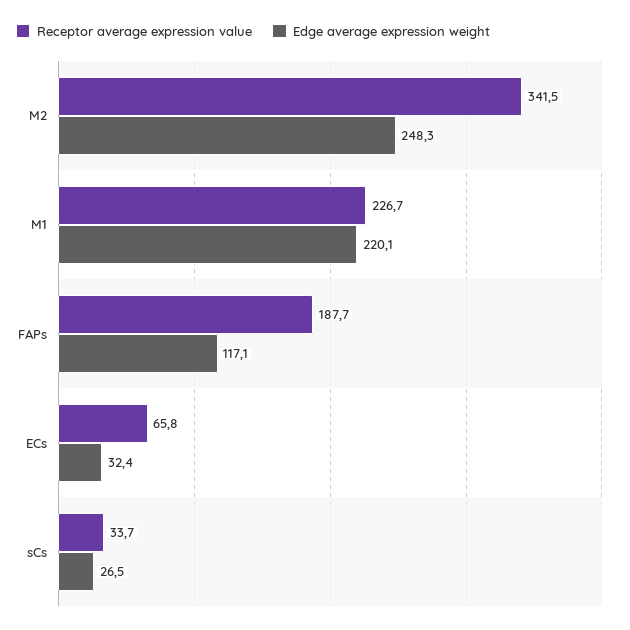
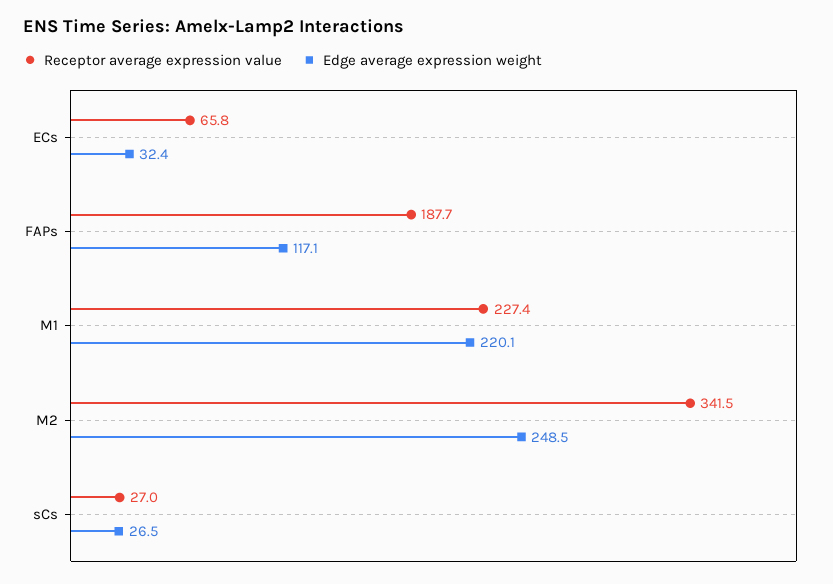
Edge average expression weight, M2: 248.3 -> 248.5
Receptor average expression value, M1: 226.7 -> 227.4
Receptor average expression value, sCs: 33.7 -> 27

